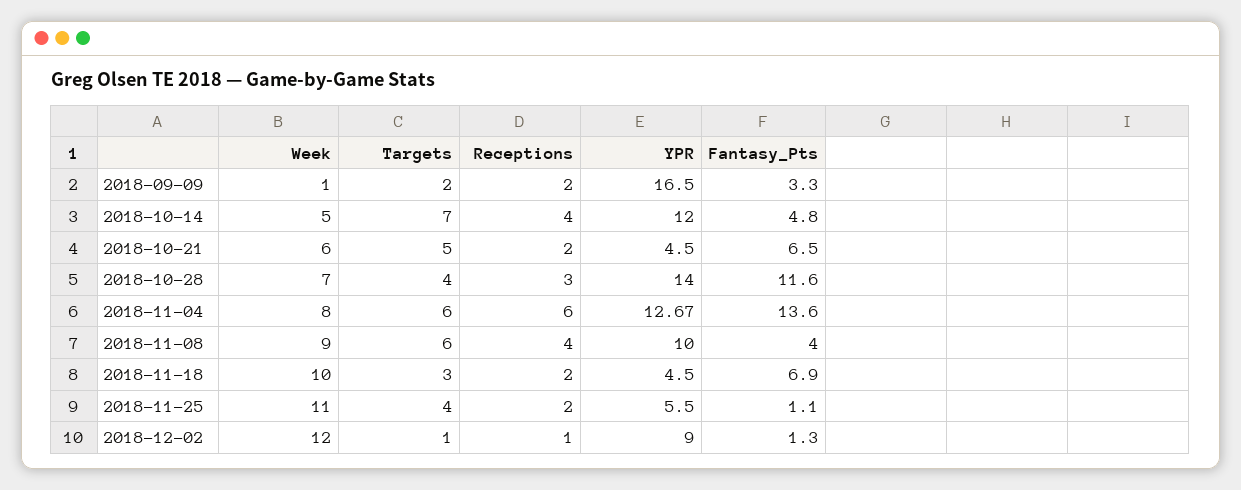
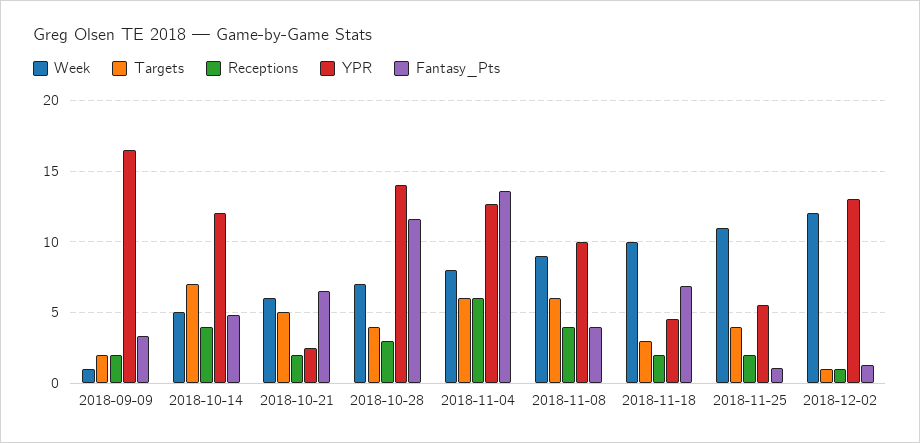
YPR, 2018-10-21: 4.5 -> 2.5
YPR, 2018-12-02: 9 -> 13

